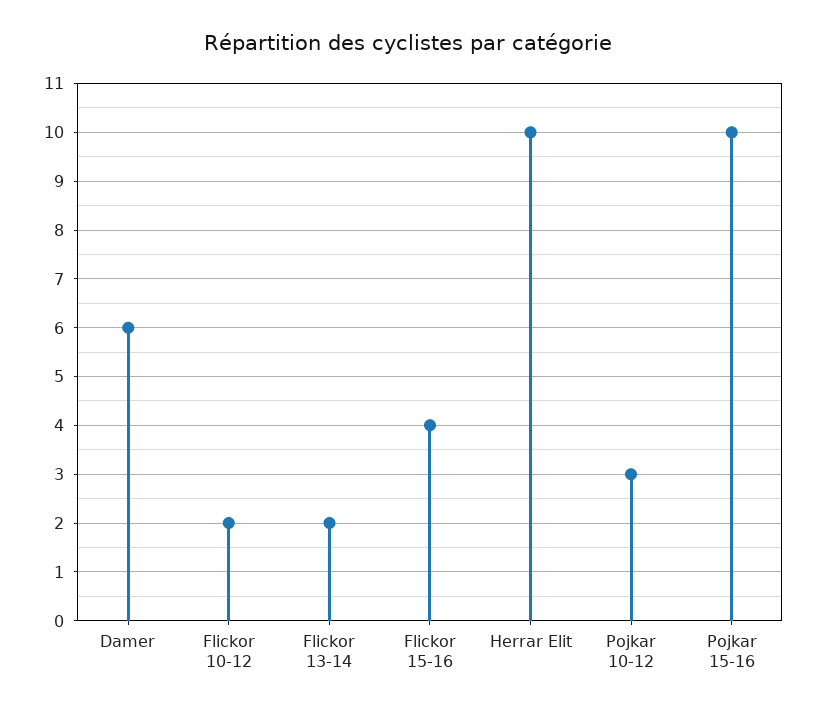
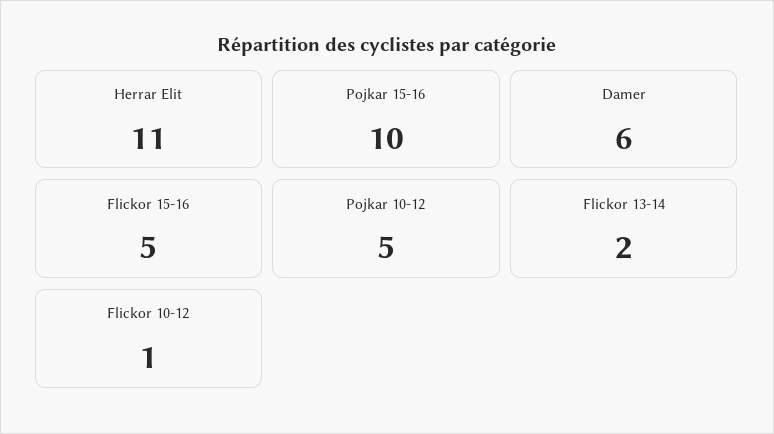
Flickor 10-12: 2 -> 1
Flickor 15-16: 4 -> 5
Herrar Elit: 10 -> 11
Pojkar 10-12: 3 -> 5

